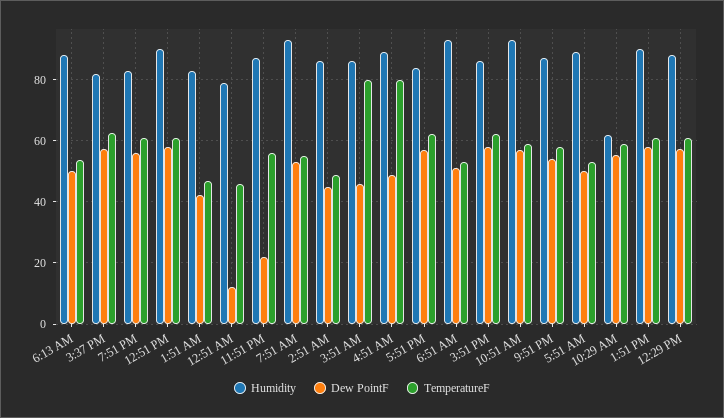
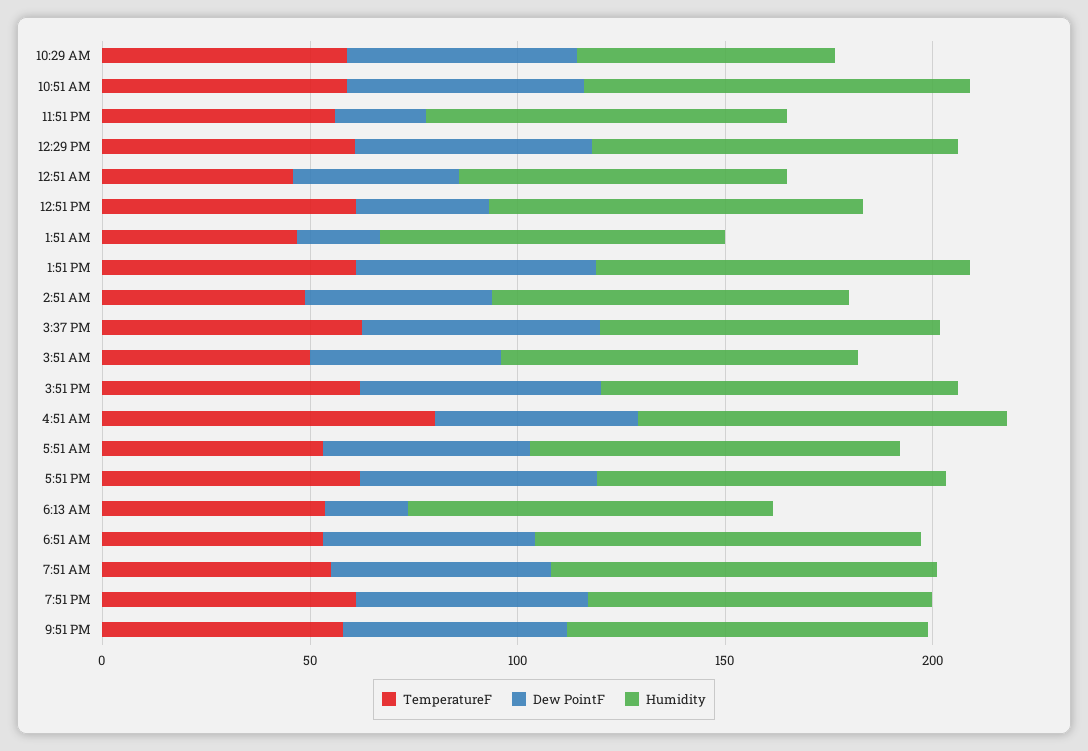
Dew PointF, 6:13 AM: 50 -> 20
Dew PointF, 12:51 PM: 58 -> 30
Dew PointF, 1:51 AM: 42 -> 20
Dew PointF, 12:51 AM: 12 -> 40
TemperatureF, 3:51 AM: 80 -> 50

